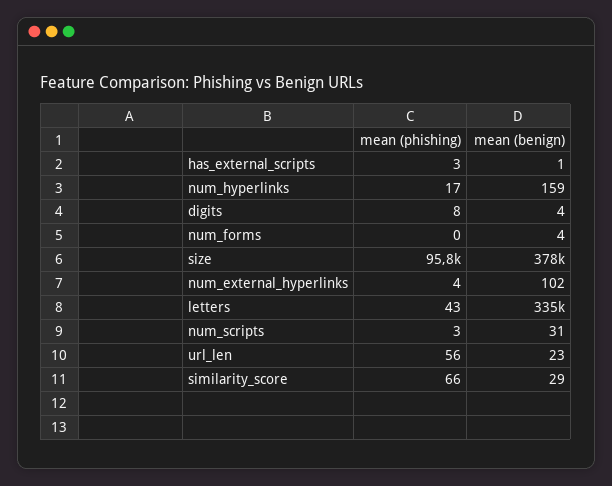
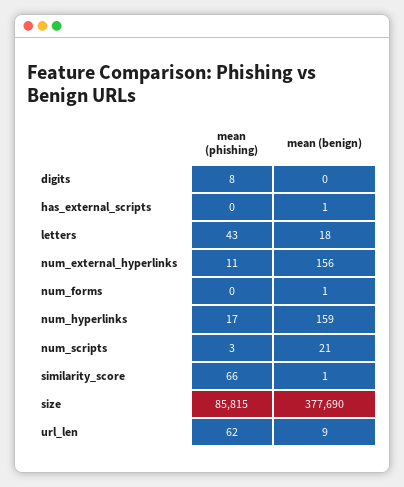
mean (phishing), has_external_scripts: 3 -> 0
mean (benign), digits: 4 -> 0
mean (benign), num_forms: 4 -> 1
mean (phishing), size: 95800 -> 85815
mean (phishing), num_external_hyperlinks: 4 -> 11
mean (benign), num_external_hyperlinks: 102 -> 156
mean (benign), letters: 335000 -> 18
mean (benign), num_scripts: 31 -> 21
mean (phishing), url_len: 56 -> 62
mean (benign), url_len: 23 -> 9
mean (benign), similarity_score: 29 -> 1

